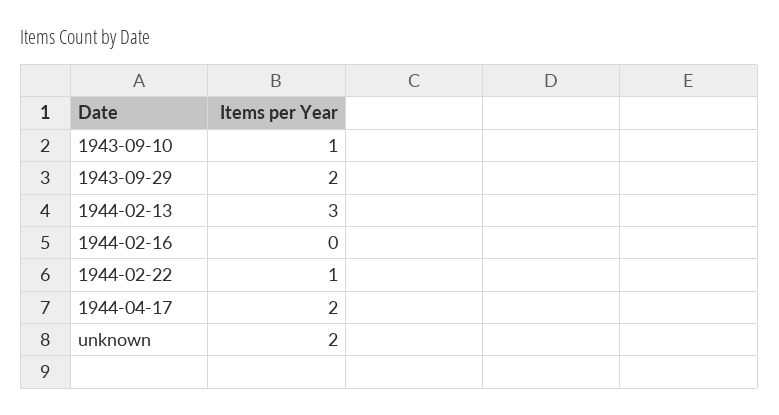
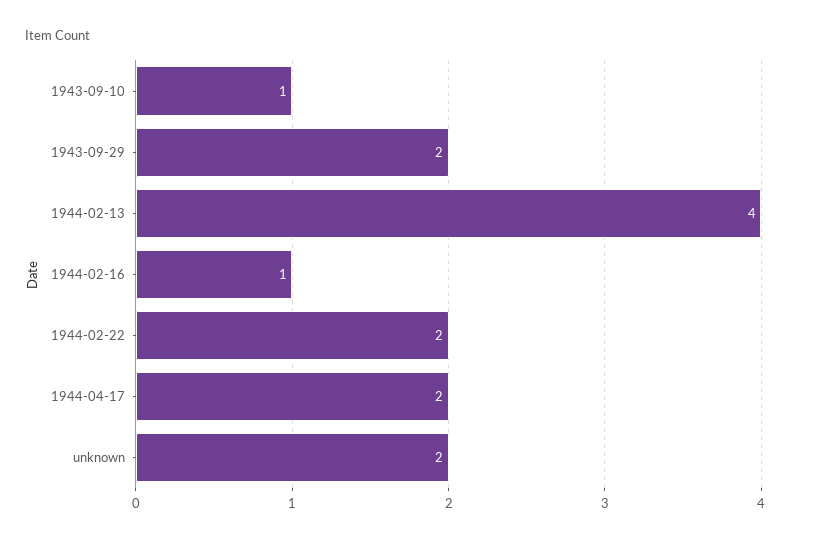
1944-02-13: 3 -> 4
1944-02-16: 0 -> 1
1944-02-22: 1 -> 2

